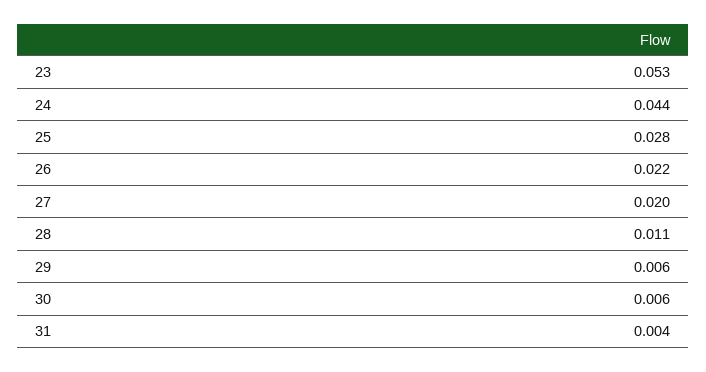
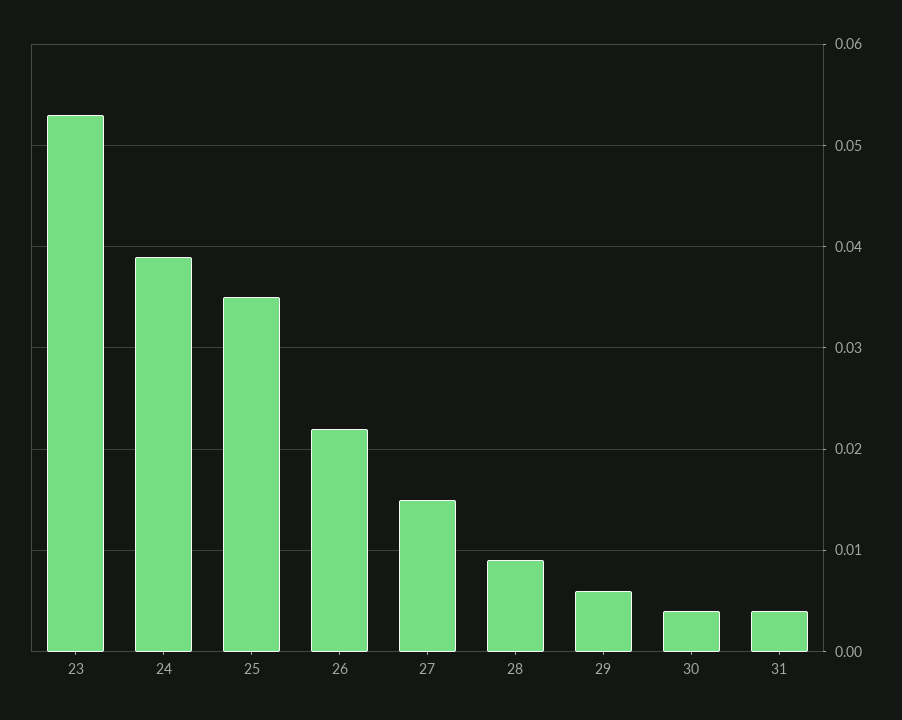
24: 0.044 -> 0.039
25: 0.028 -> 0.035
27: 0.02 -> 0.015
28: 0.011 -> 0.009
30: 0.006 -> 0.004

